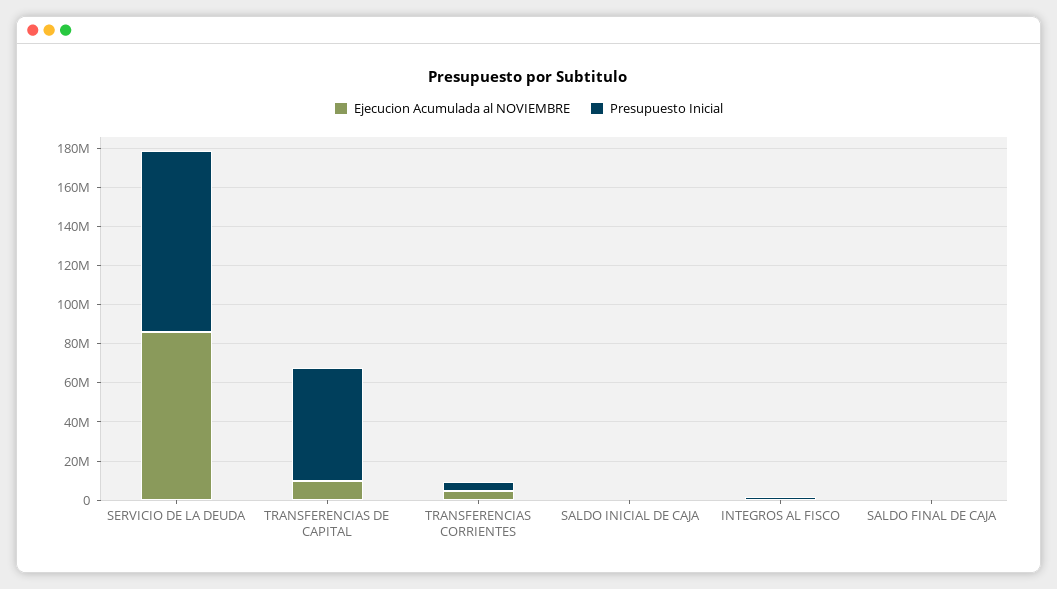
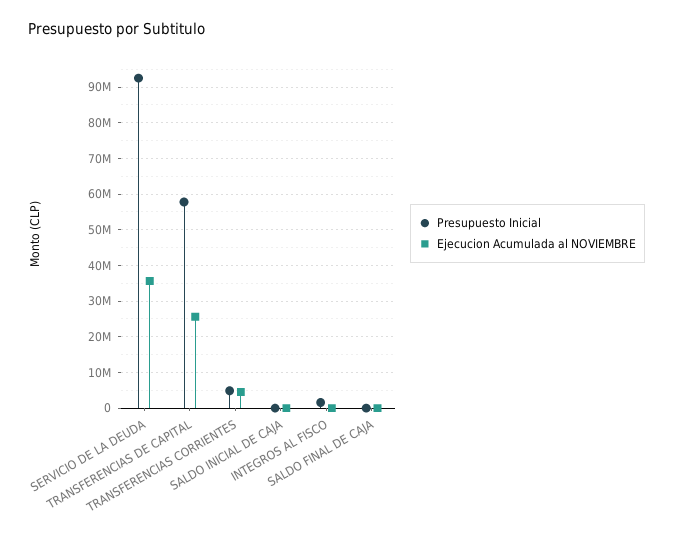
Ejecucion Acumulada al NOVIEMBRE, SERVICIO DE LA DEUDA: 85000000 -> 36000000
Ejecucion Acumulada al NOVIEMBRE, TRANSFERENCIAS DE CAPITAL: 10000000 -> 26000000

